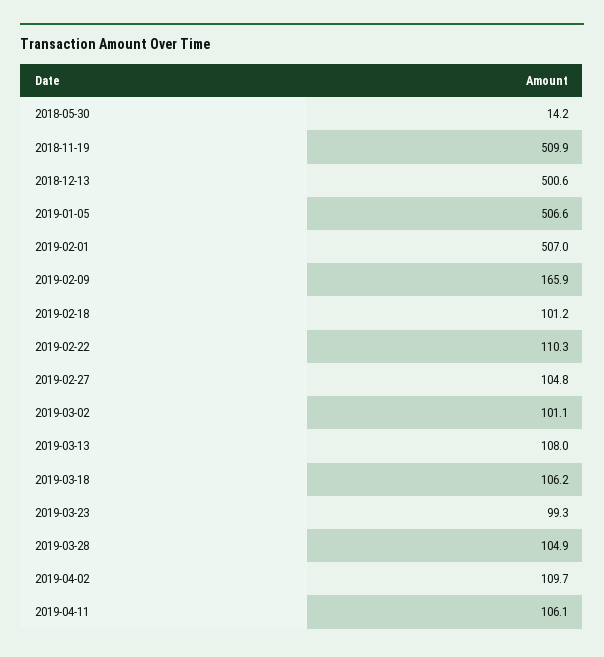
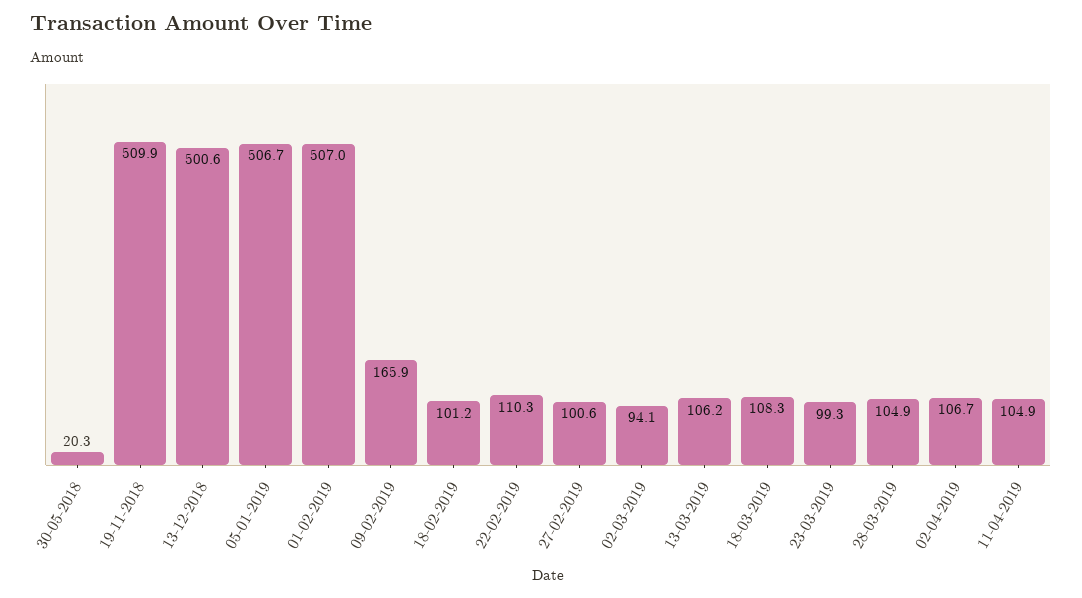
2018-05-30: 14.2 -> 20.3
2019-01-05: 506.6 -> 506.7
2019-02-27: 104.8 -> 100.6
2019-03-02: 101.1 -> 94.1
2019-03-13: 108 -> 106.2
2019-03-18: 106.2 -> 108.3
2019-04-02: 109.7 -> 106.7
2019-04-11: 106.1 -> 104.9

